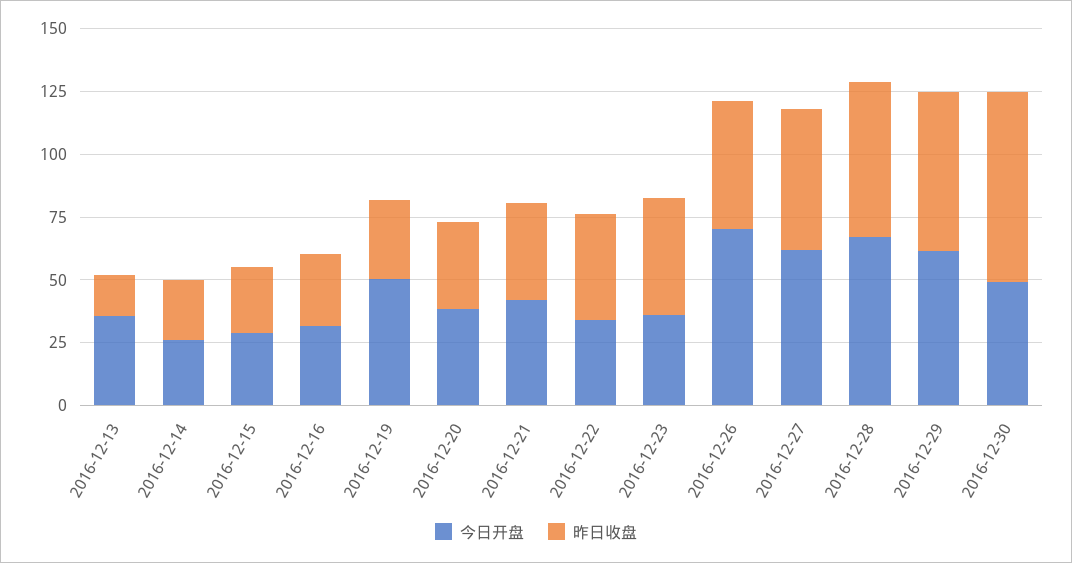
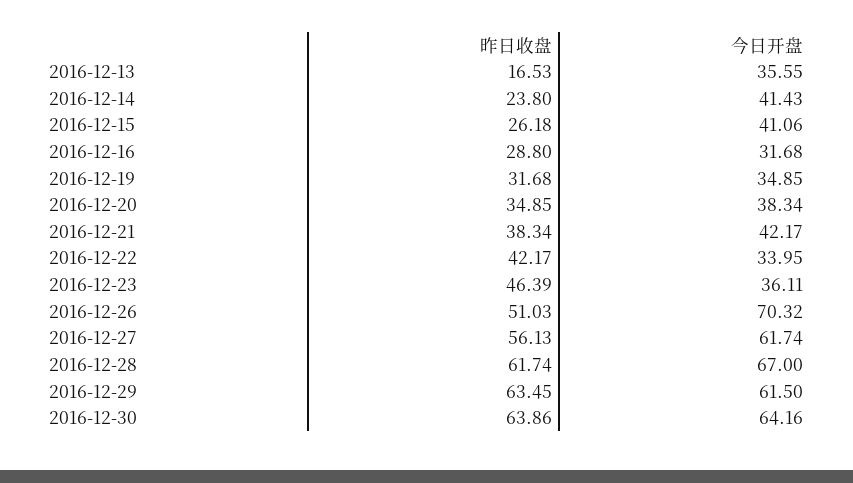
今日开盘, 2016-12-14: 25 -> 41.43
今日开盘, 2016-12-15: 30 -> 41.06
今日开盘, 2016-12-19: 50 -> 34.85
今日开盘, 2016-12-30: 50 -> 64.16
昨日收盘, 2016-12-30: 75 -> 63.86

